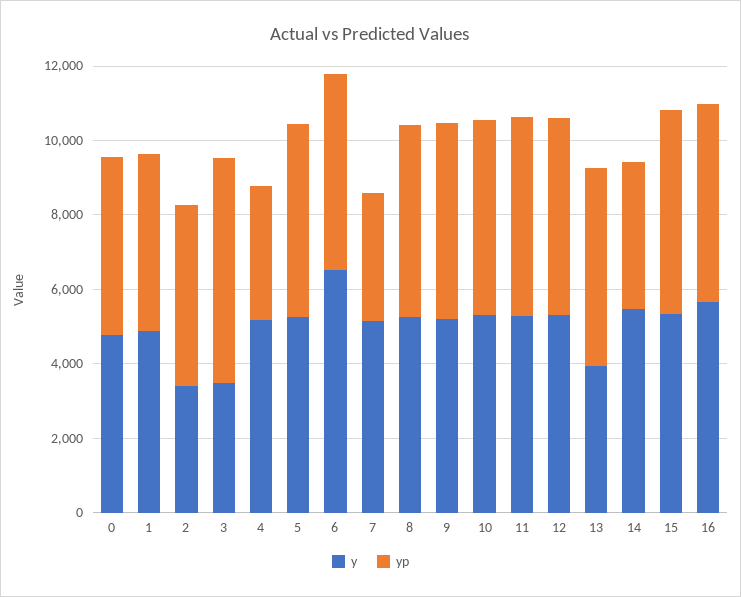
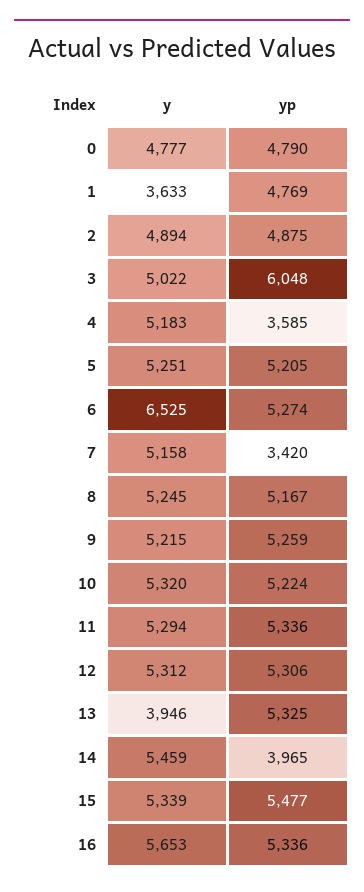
y, 1: 5000 -> 3633
y, 2: 3500 -> 4894
y, 3: 3500 -> 5022

